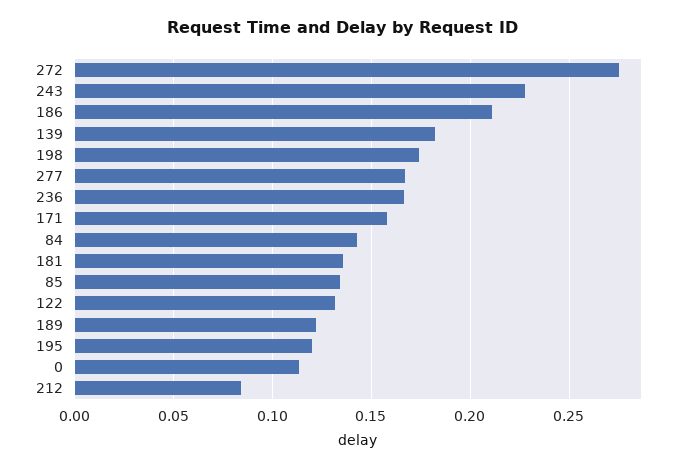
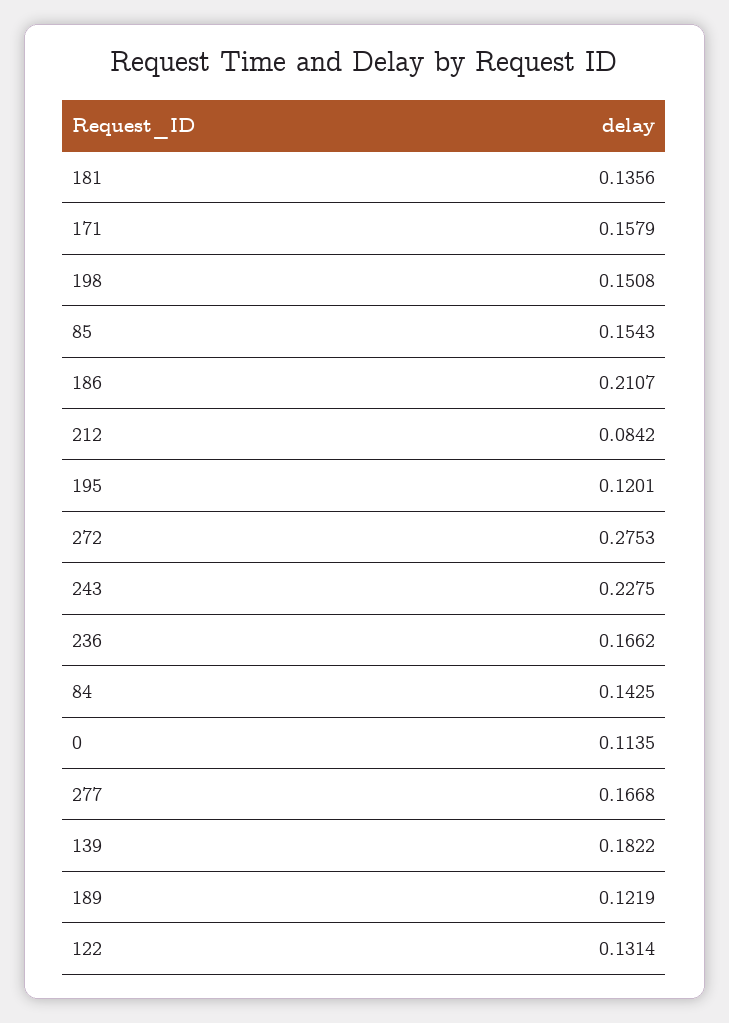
198: 0.175 -> 0.1508
85: 0.135 -> 0.1543

